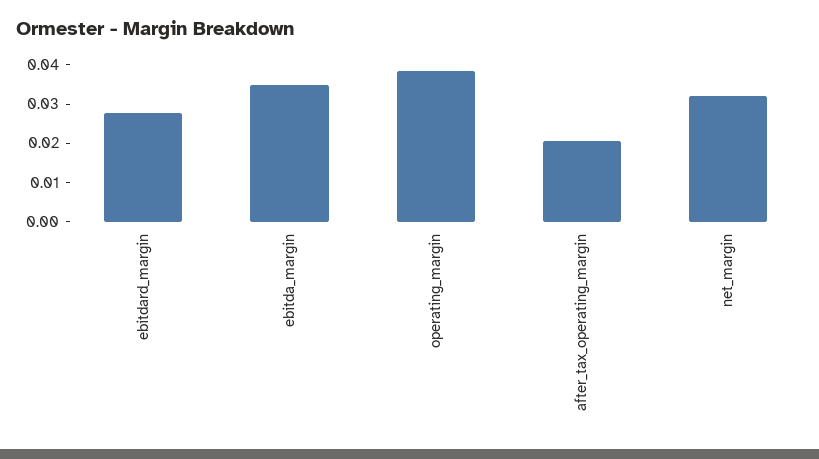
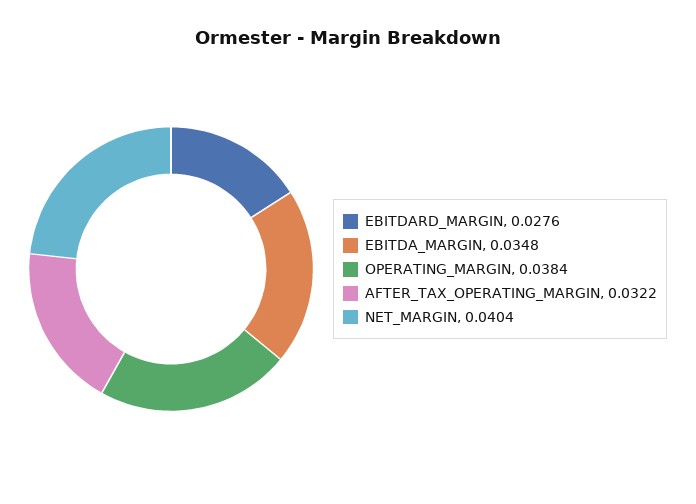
after_tax_operating_margin: 0.02 -> 0.0322
net_margin: 0.0325 -> 0.0404

